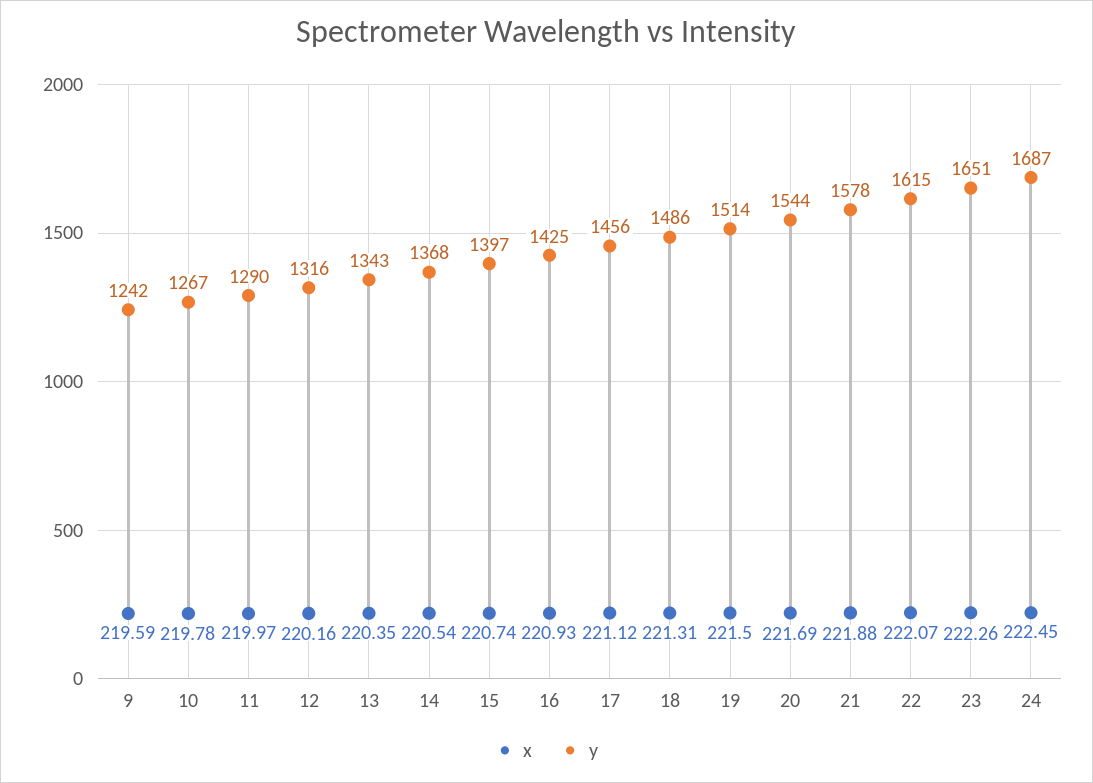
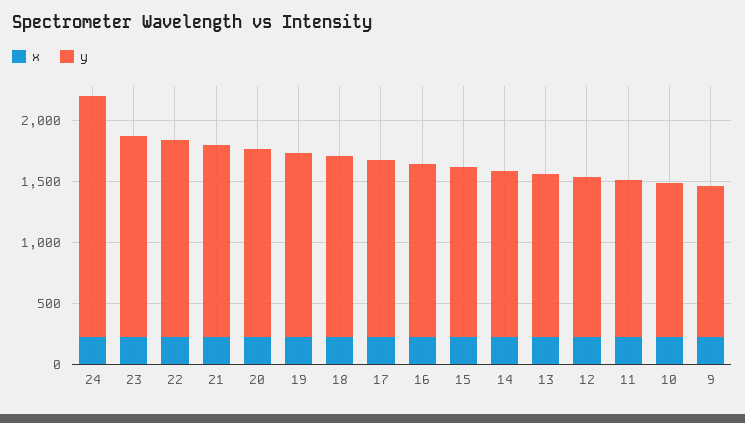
y, 24: 1687 -> 2000

